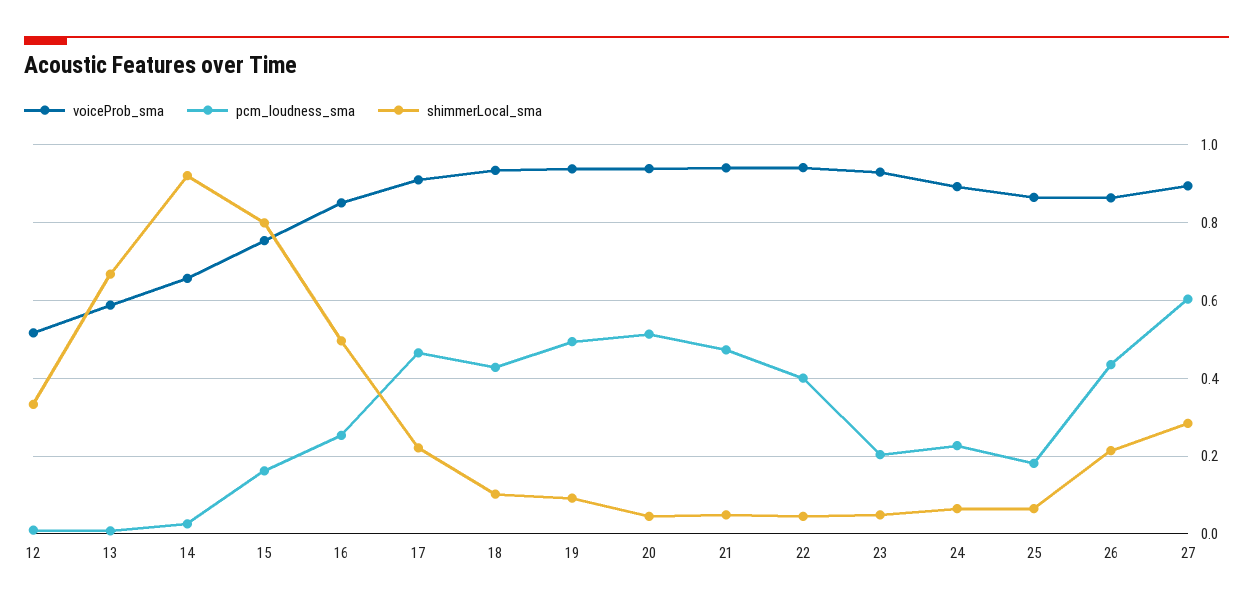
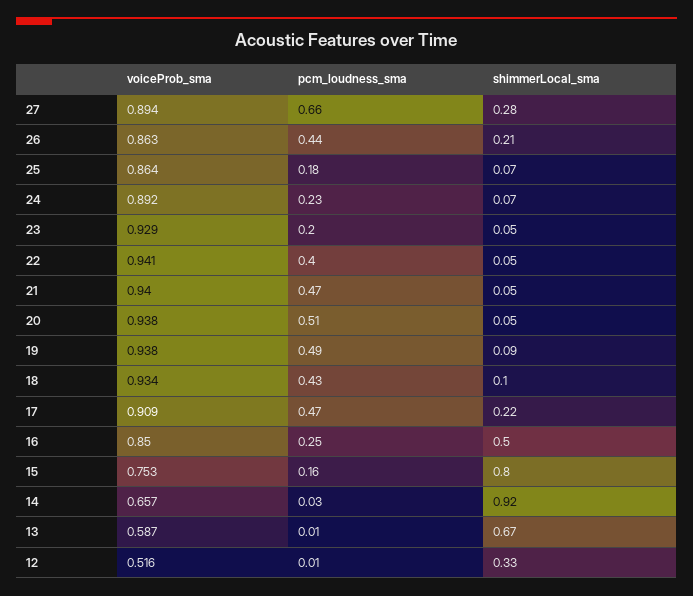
pcm_loudness_sma, 27: 0.6 -> 0.66

